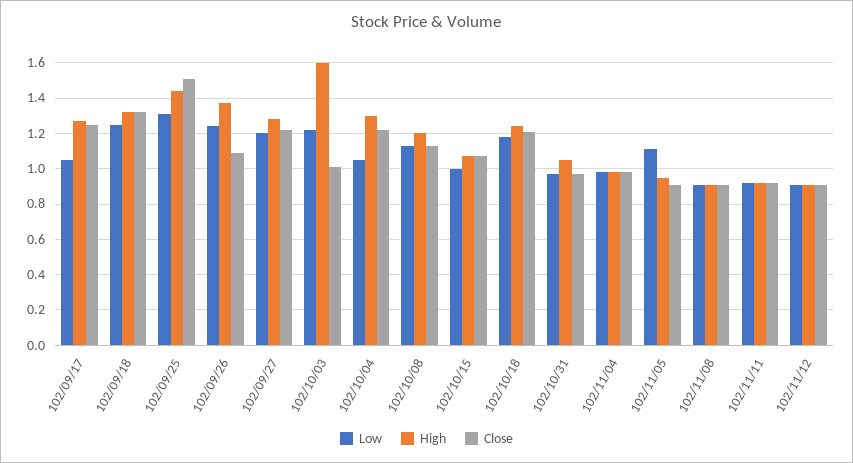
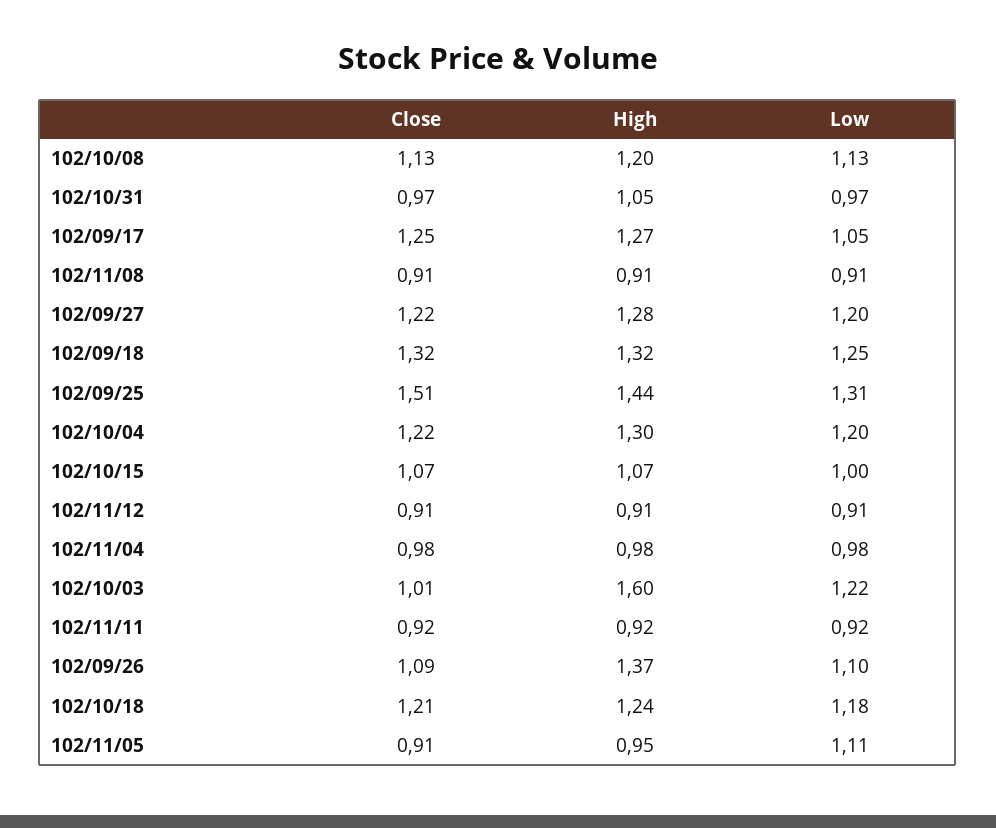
Low, 102/09/26: 1.25 -> 1.1
Low, 102/10/04: 1.05 -> 1.2

